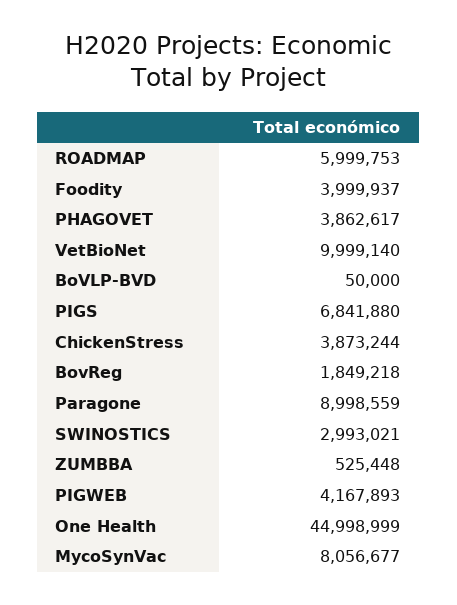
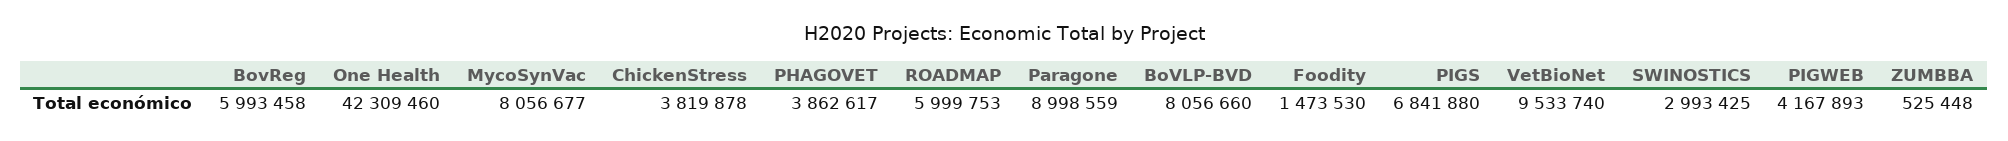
Foodity: 3999937 -> 1473530
VetBioNet: 9999140 -> 9533740
BoVLP-BVD: 50000 -> 8056660
ChickenStress: 3873244 -> 3819878
BovReg: 1849218 -> 5993458
SWINOSTICS: 2993021 -> 2993425
One Health: 44998999 -> 42309460

